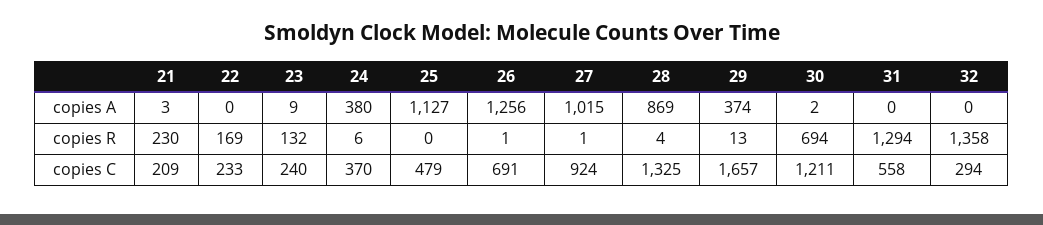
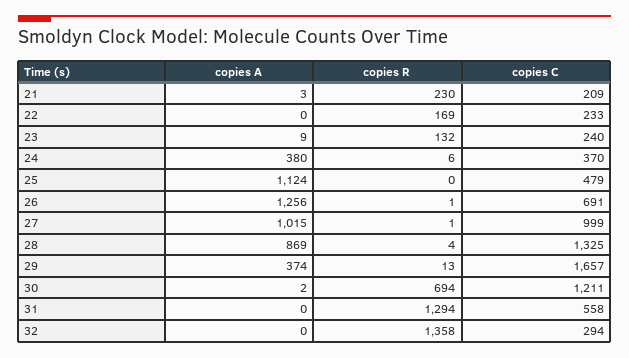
25, copies A: 1127 -> 1124
27, copies C: 924 -> 999

